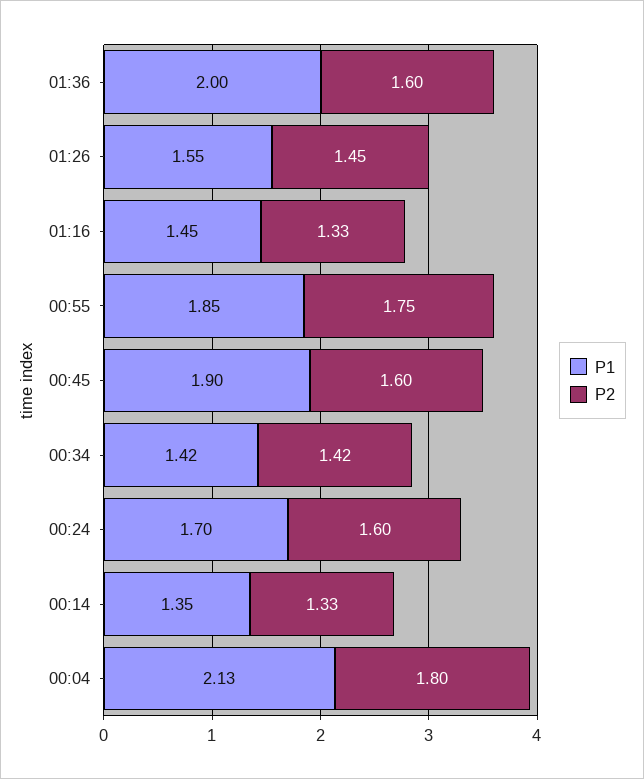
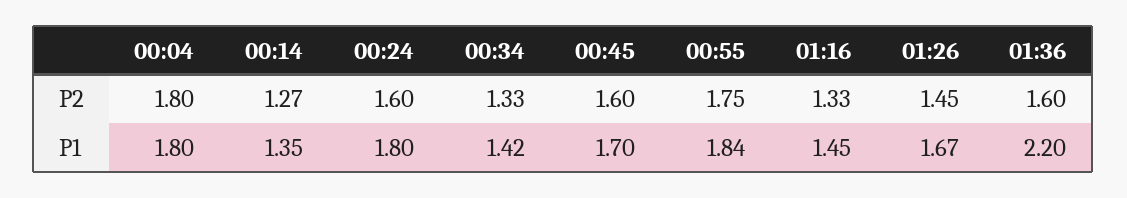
P1, 01:36: 2 -> 2.2
P1, 01:26: 1.55 -> 1.67
P1, 00:55: 1.85 -> 1.84
P1, 00:45: 1.9 -> 1.7
P2, 00:34: 1.42 -> 1.33
P1, 00:24: 1.7 -> 1.8
P2, 00:14: 1.33 -> 1.27
P1, 00:04: 2.13 -> 1.8

